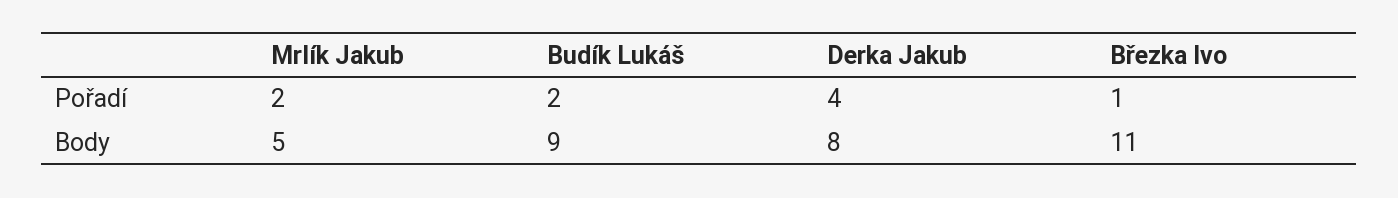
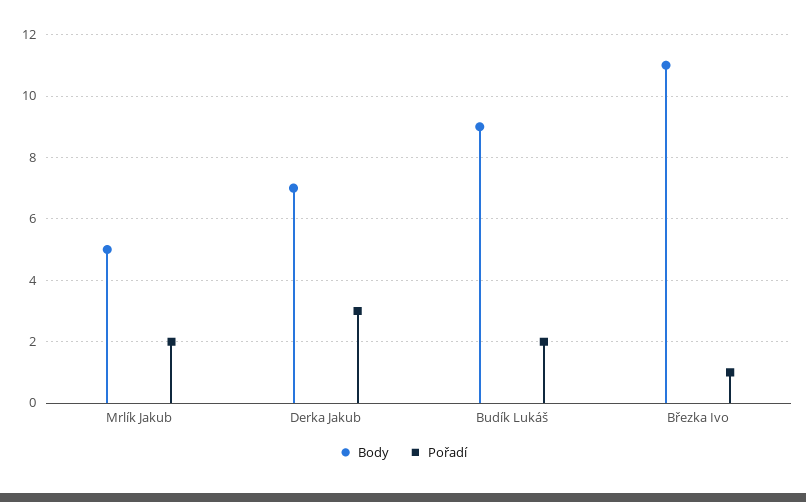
Pořadí, Derka Jakub: 4 -> 3
Body, Derka Jakub: 8 -> 7

